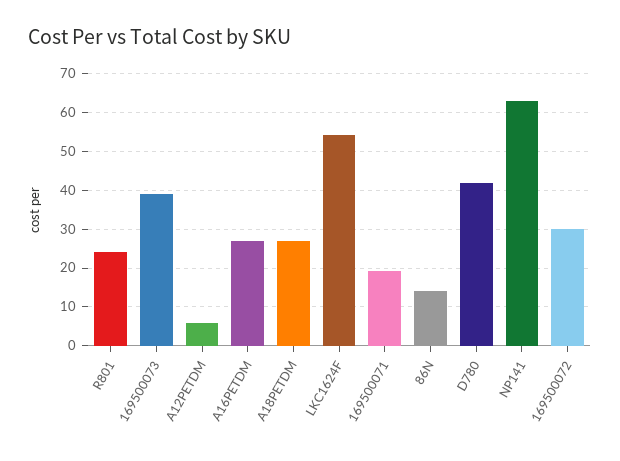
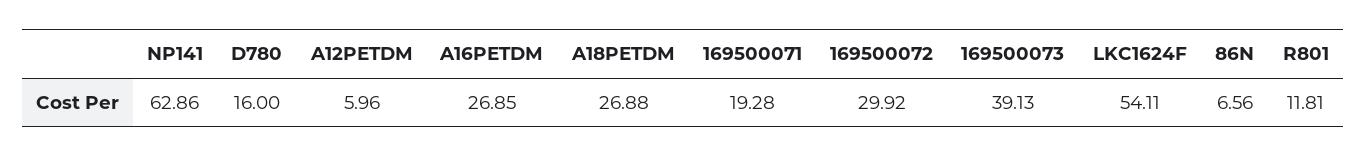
R801: 24 -> 11.81
86N: 14 -> 6.56
D780: 42 -> 16

